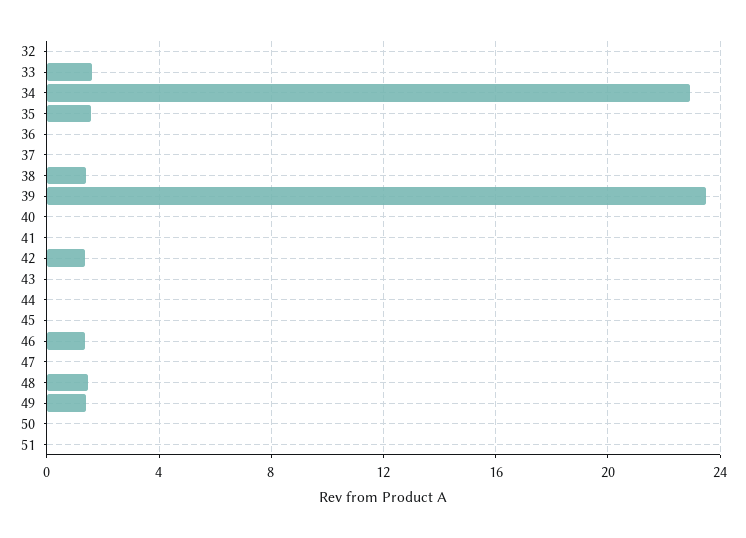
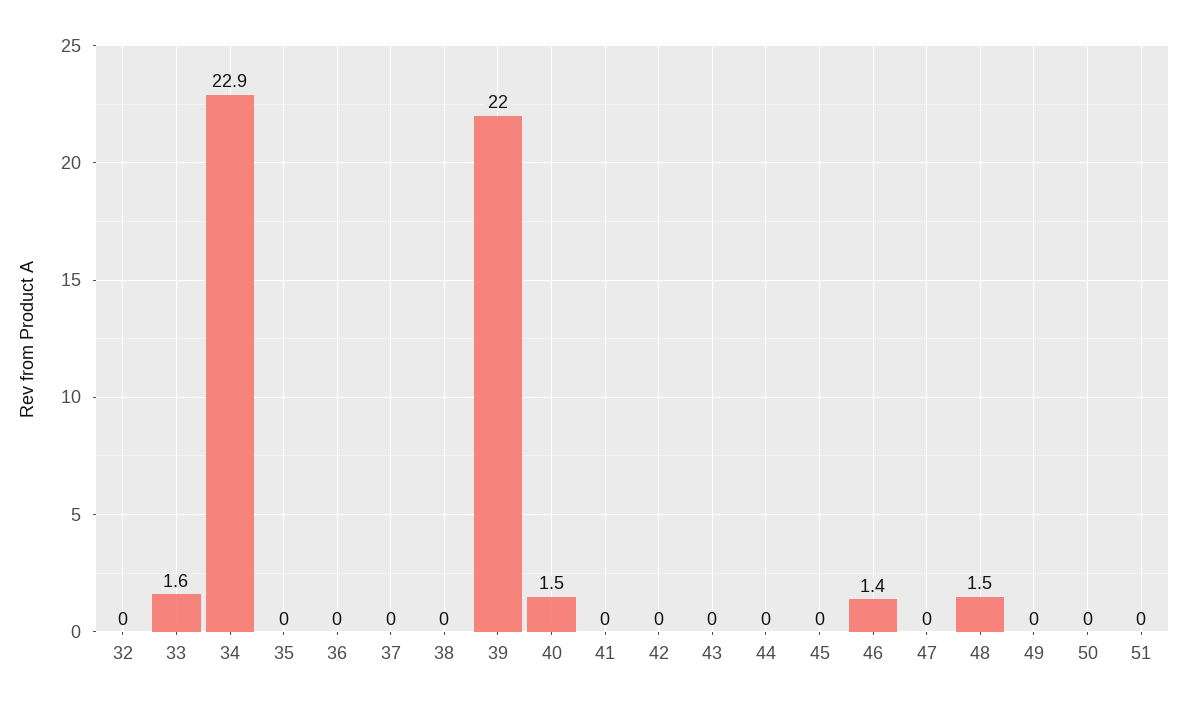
35: 1.5 -> 0
38: 1.5 -> 0
39: 23.5 -> 22
40: 0 -> 1.5
42: 1.5 -> 0
49: 1.5 -> 0

